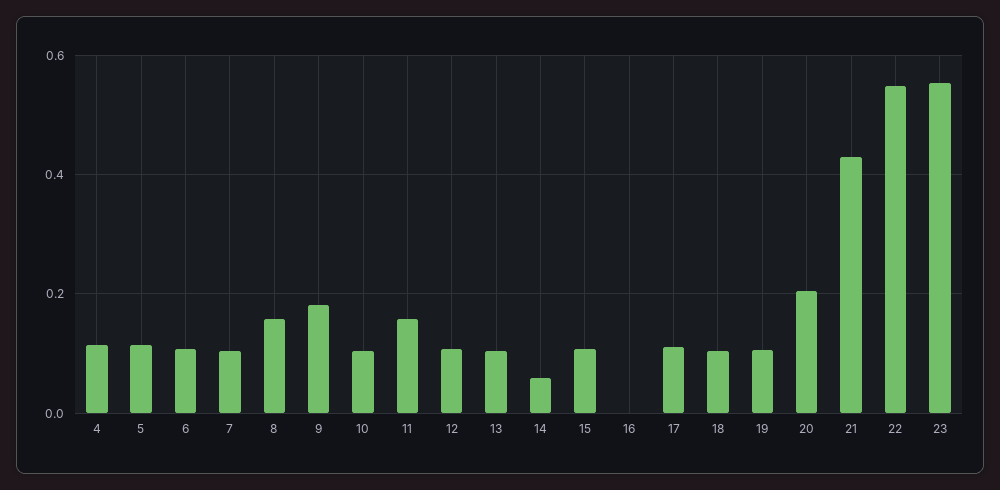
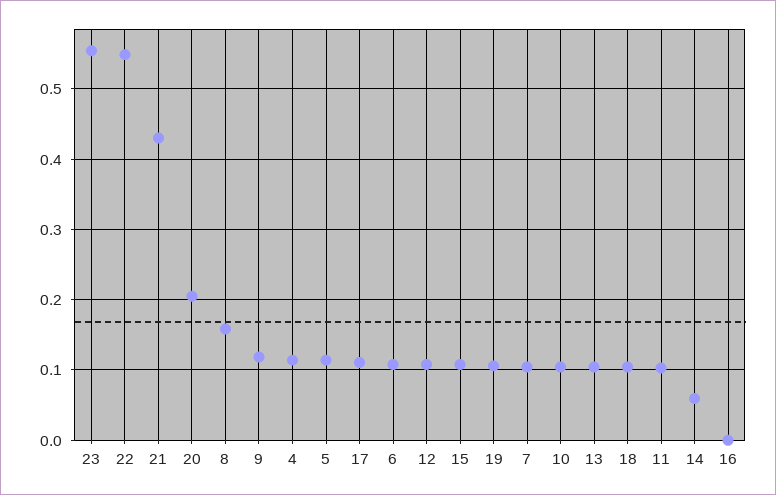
9: 0.18 -> 0.12
11: 0.16 -> 0.1

